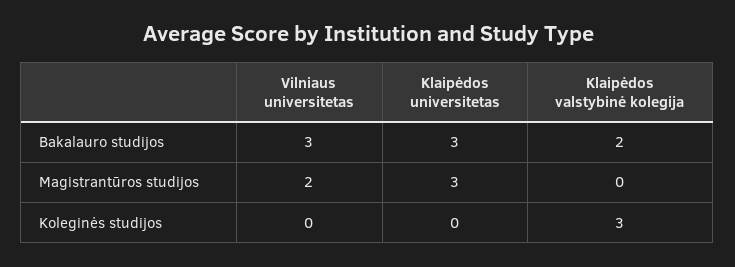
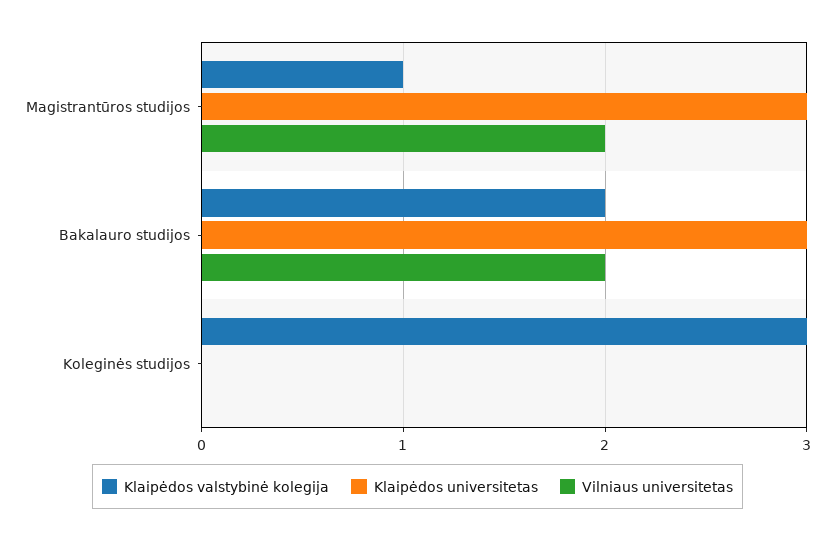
Vilniaus universitetas, Bakalauro studijos: 3 -> 2
Klaipėdos valstybinė kolegija, Magistrantūros studijos: 0 -> 1

